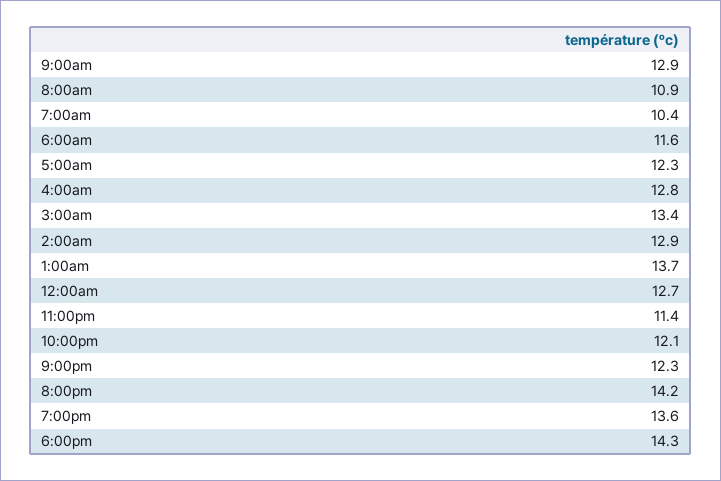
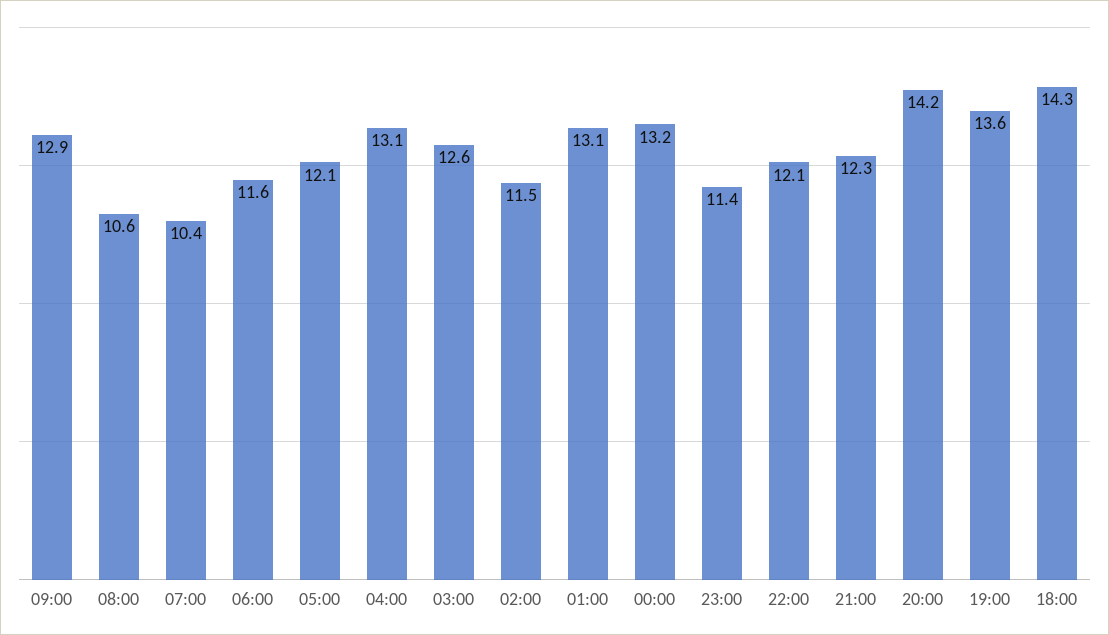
8:00am: 10.9 -> 10.6
5:00am: 12.3 -> 12.1
4:00am: 12.8 -> 13.1
3:00am: 13.4 -> 12.6
2:00am: 12.9 -> 11.5
1:00am: 13.7 -> 13.1
12:00am: 12.7 -> 13.2

